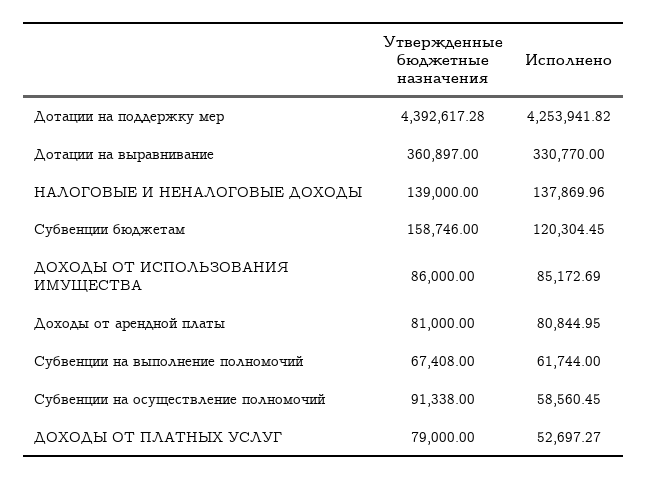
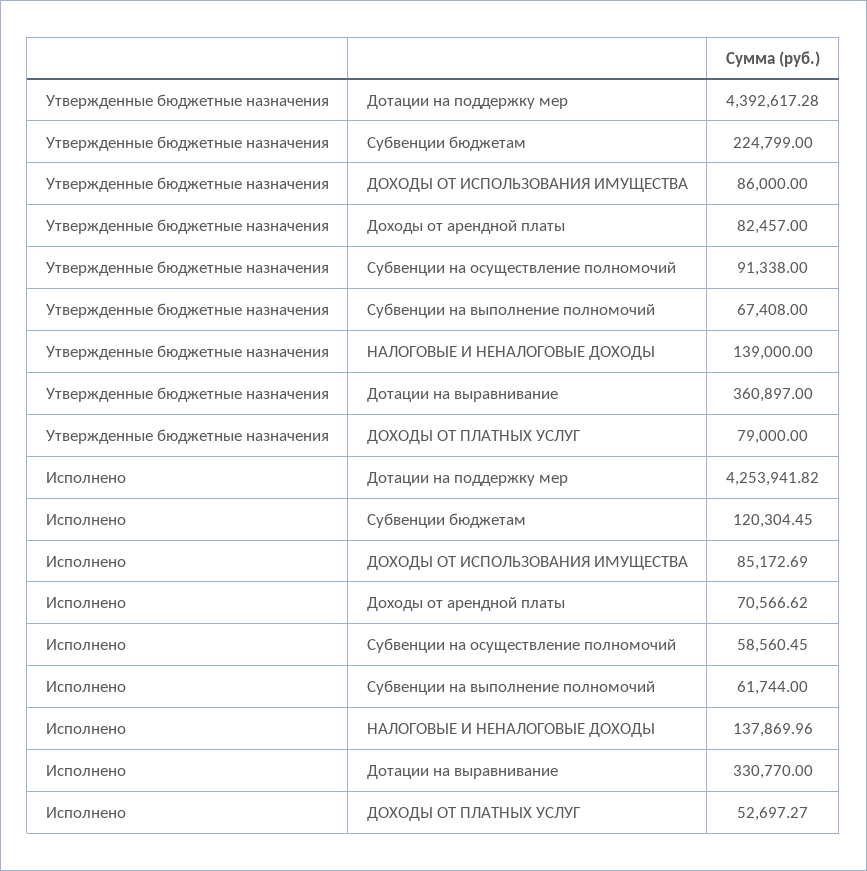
Утвержденные бюджетные назначения, Субвенции бюджетам: 158746 -> 224799
Утвержденные бюджетные назначения, Доходы от арендной платы: 81000 -> 82457
Исполнено, Доходы от арендной платы: 80844.95 -> 70566.62

